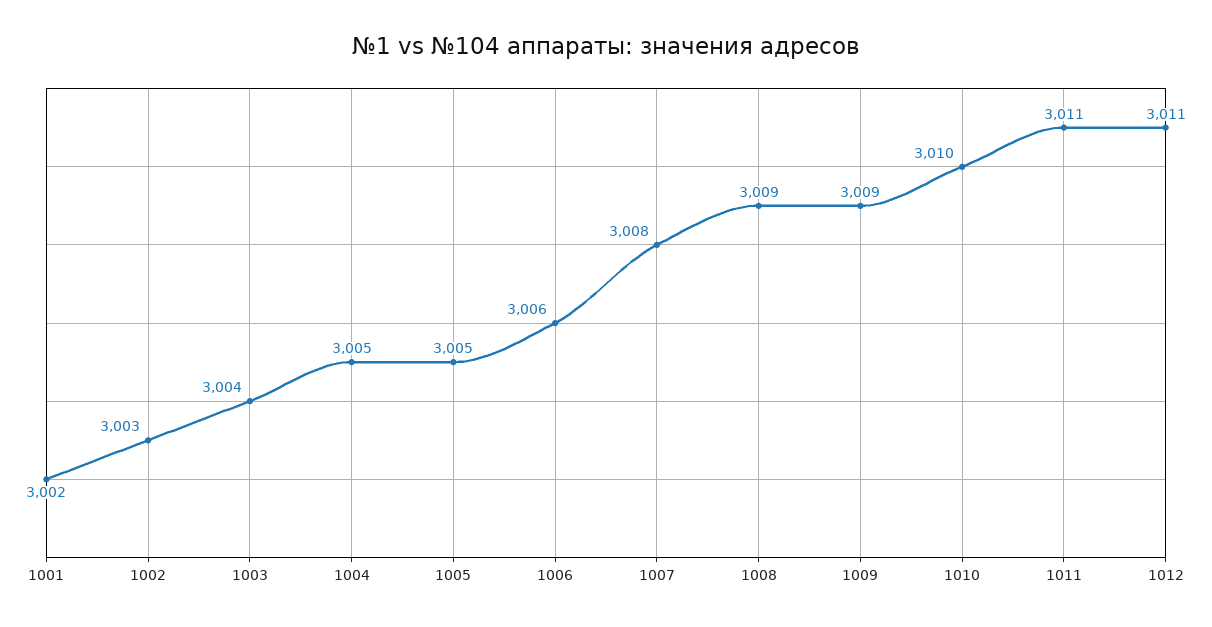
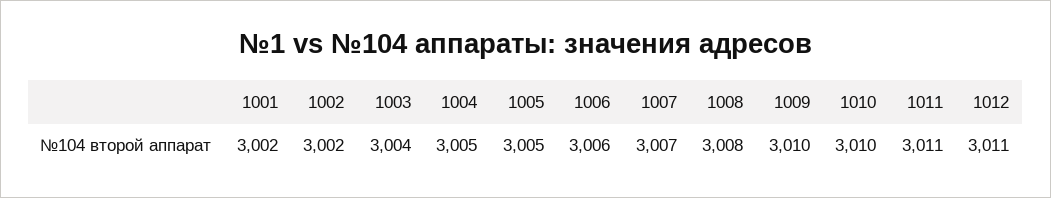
1002: 3003 -> 3002
1007: 3008 -> 3007
1008: 3009 -> 3008
1009: 3009 -> 3010

